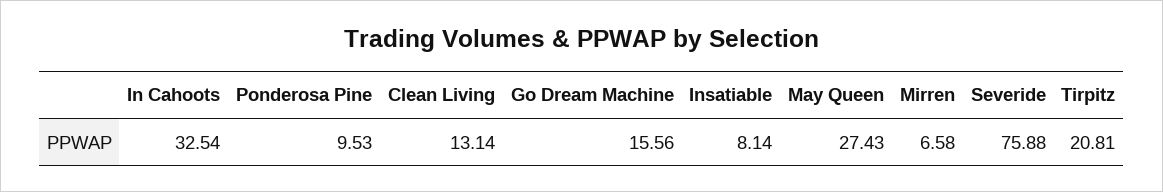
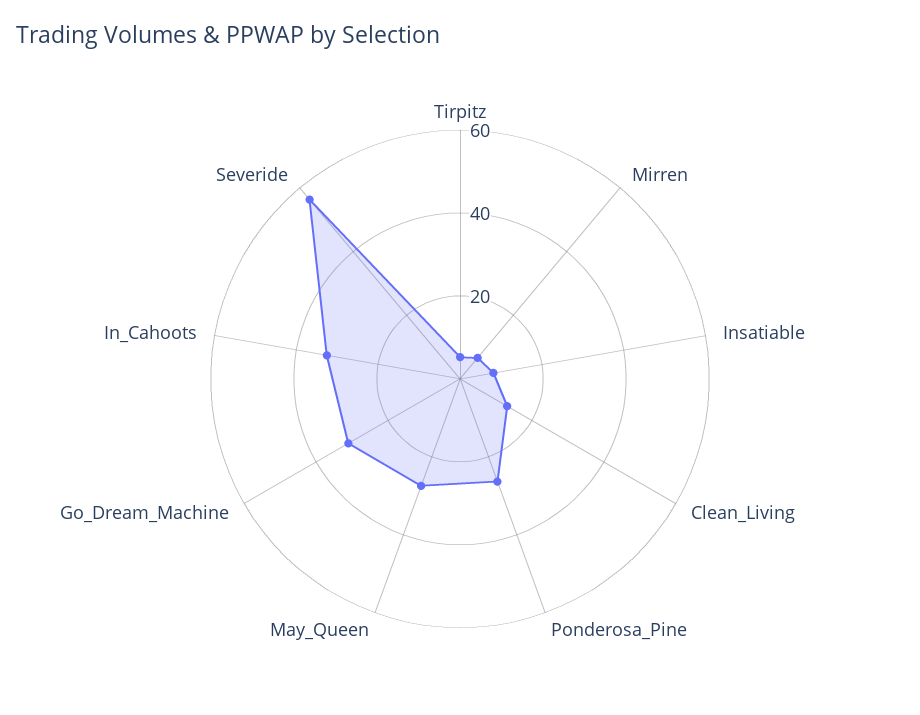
Ponderosa Pine: 9.53 -> 25
Go Dream Machine: 15.56 -> 30
Severide: 75.88 -> 55
Tirpitz: 20.81 -> 5

